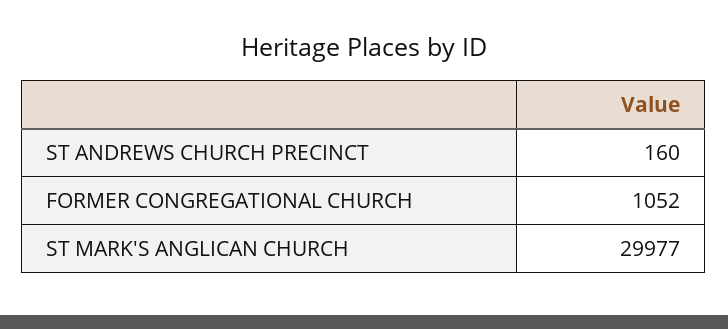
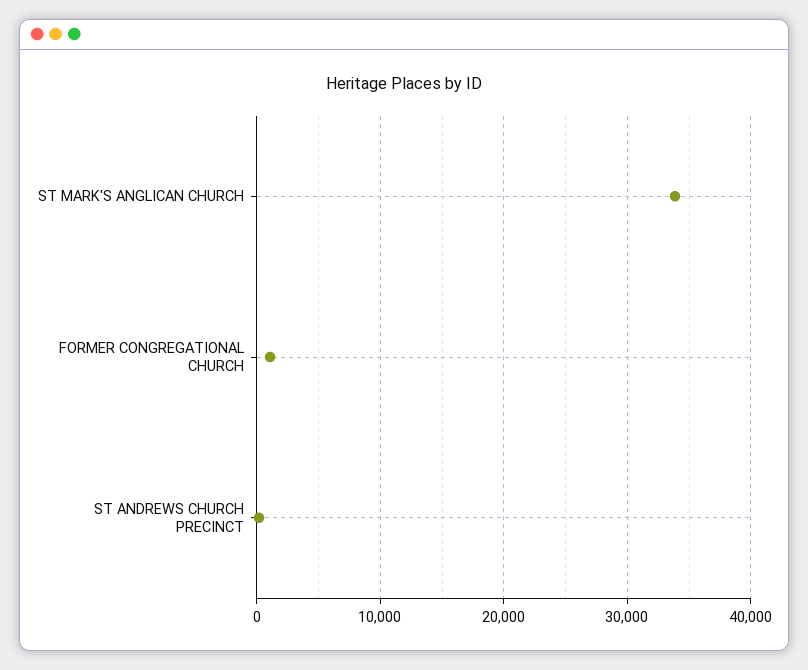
ST MARK'S ANGLICAN CHURCH: 29977 -> 34000

